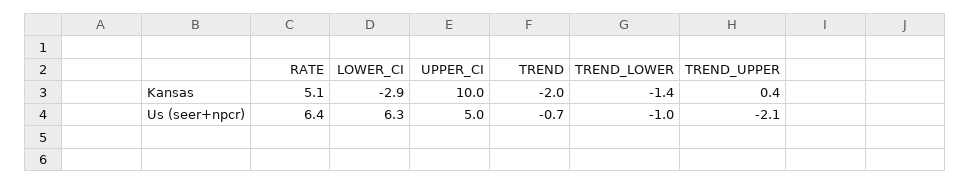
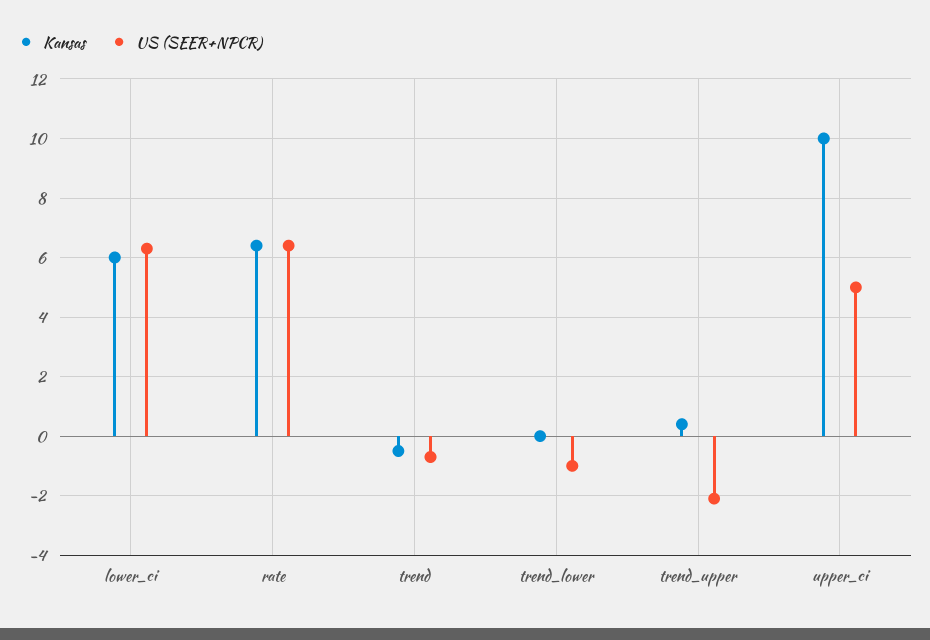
Kansas, RATE: 5.1 -> 6.5
Kansas, LOWER_CI: -2.9 -> 6
Kansas, TREND: -2 -> -0.5
Kansas, TREND_LOWER: -1.4 -> 0

